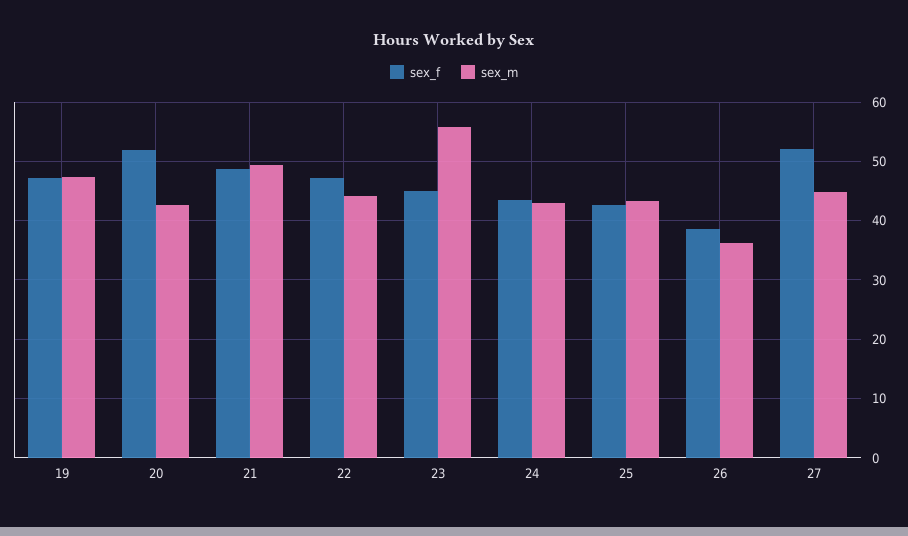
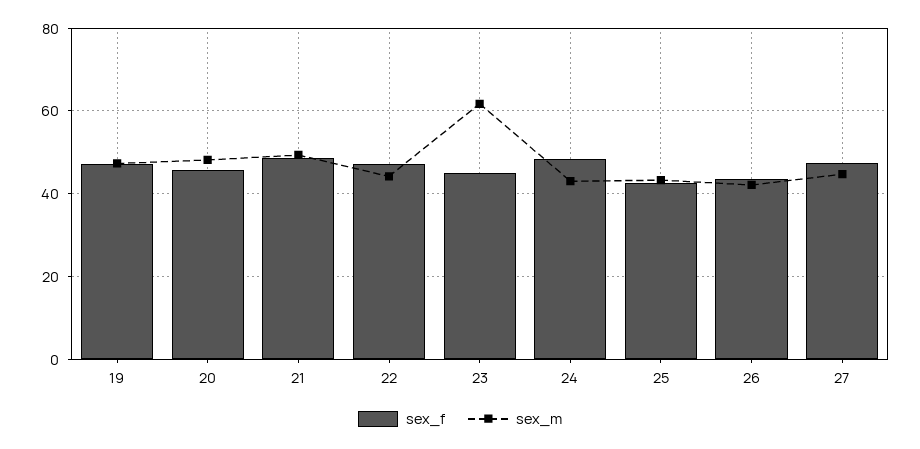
sex_f, 20: 52 -> 46
sex_m, 20: 42 -> 48
sex_m, 23: 56 -> 62
sex_f, 24: 44 -> 48
sex_f, 26: 38 -> 44
sex_m, 26: 36 -> 42
sex_f, 27: 52 -> 48

